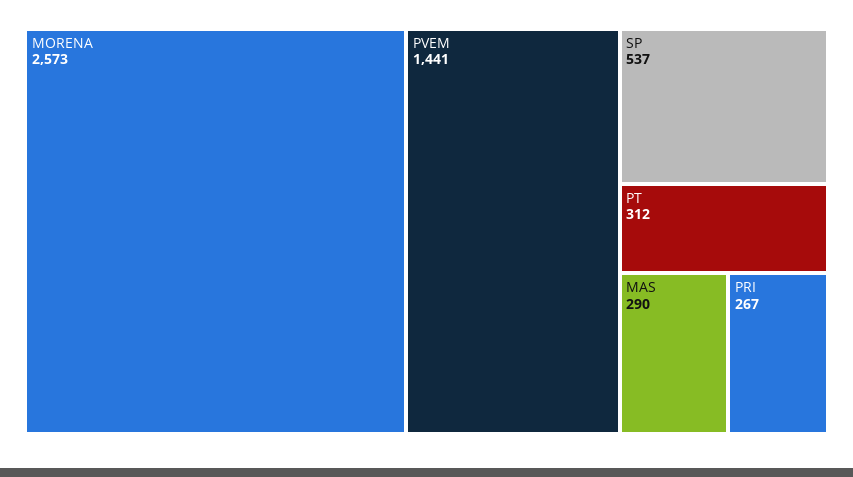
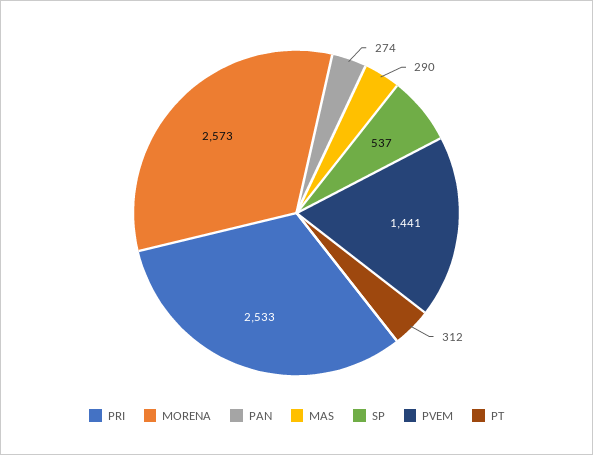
PRI: 267 -> 2533
PAN: none -> 274

